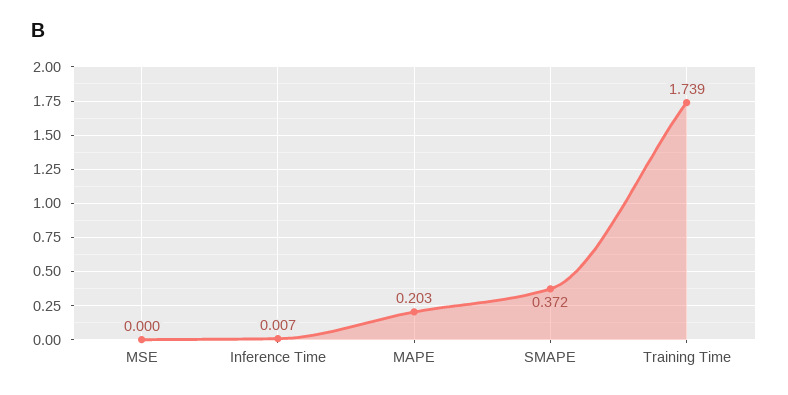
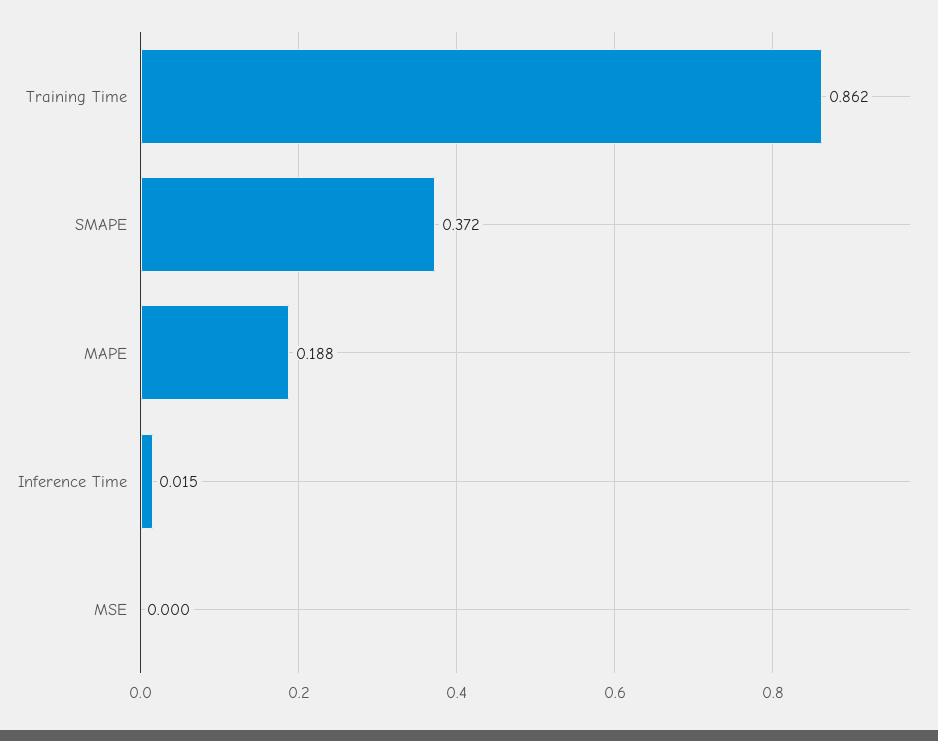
Inference Time: 0.007 -> 0.015
MAPE: 0.203 -> 0.188
Training Time: 1.739 -> 0.862

